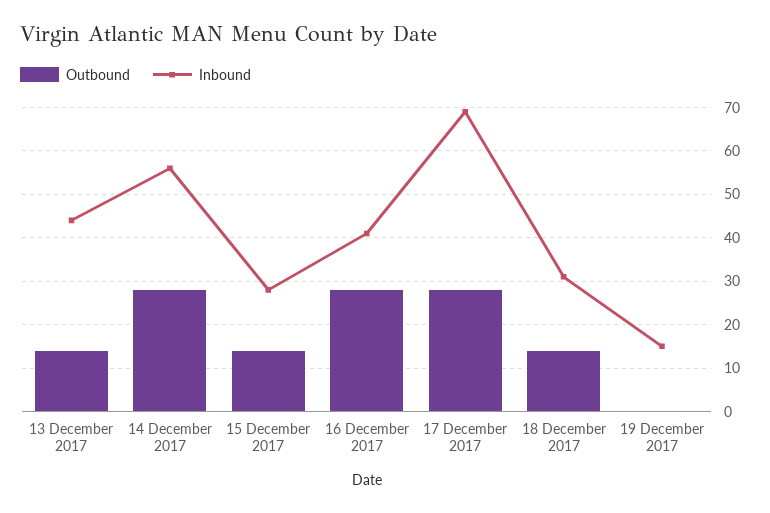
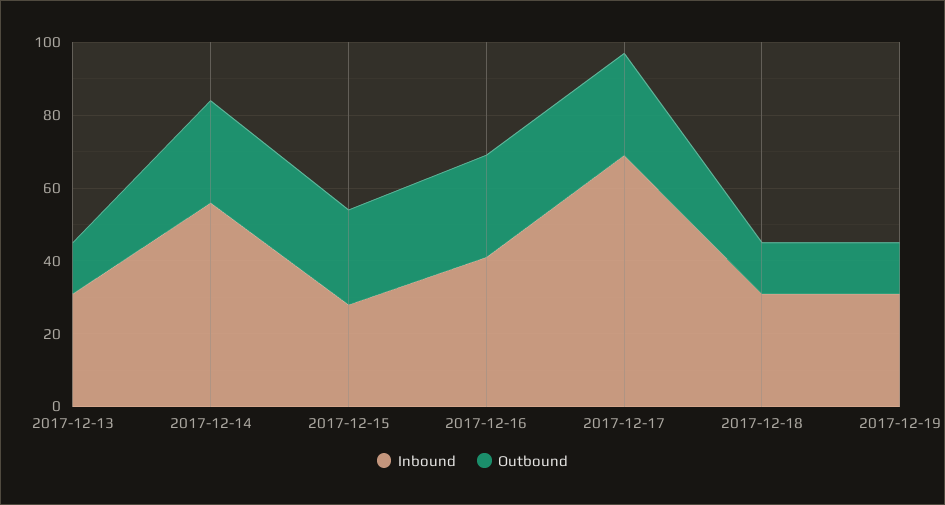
Inbound, 13 December 2017: 45 -> 30
Outbound, 15 December 2017: 15 -> 25
Outbound, 19 December 2017: 0 -> 15
Inbound, 19 December 2017: 15 -> 30

